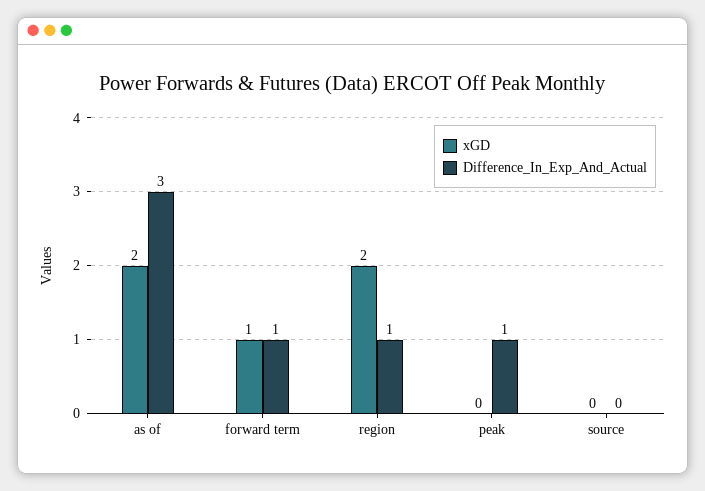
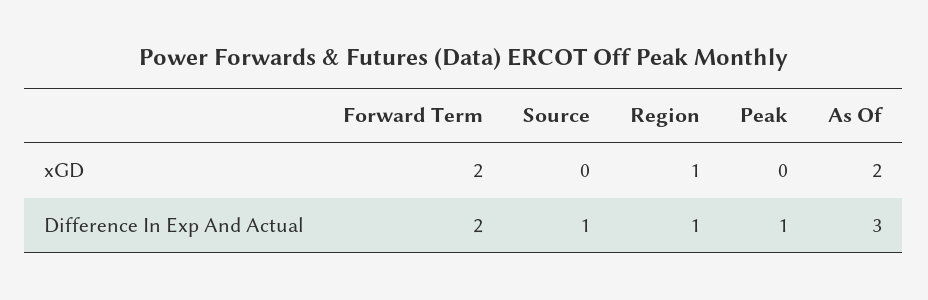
xGD, forward term: 1 -> 2
Difference_In_Exp_And_Actual, forward term: 1 -> 2
xGD, region: 2 -> 1
Difference_In_Exp_And_Actual, source: 0 -> 1

